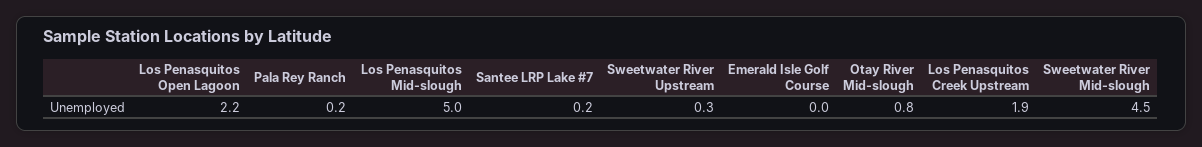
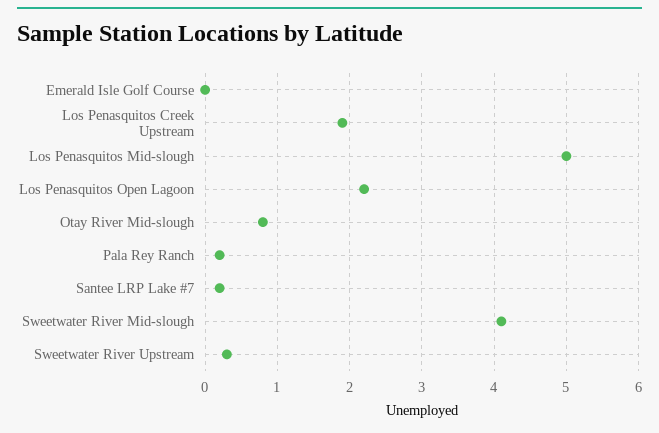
Sweetwater River Mid-slough: 4.5 -> 4.1

